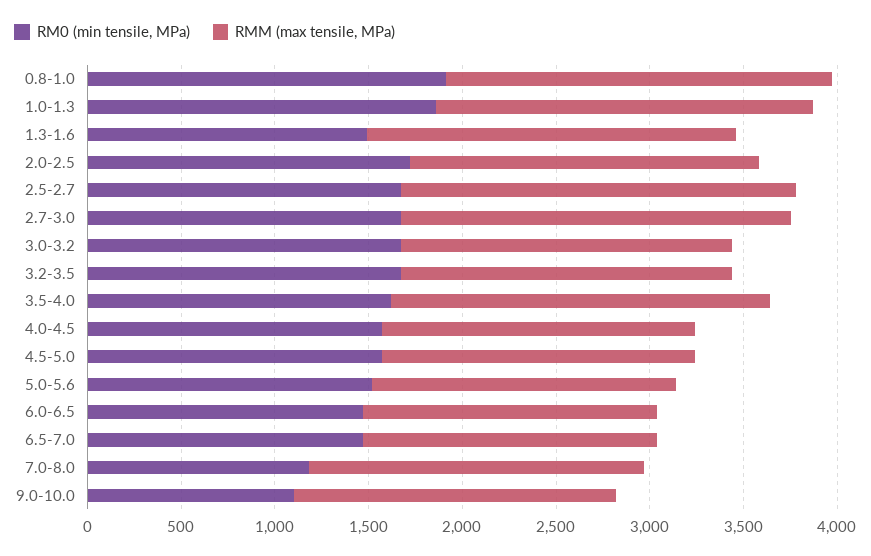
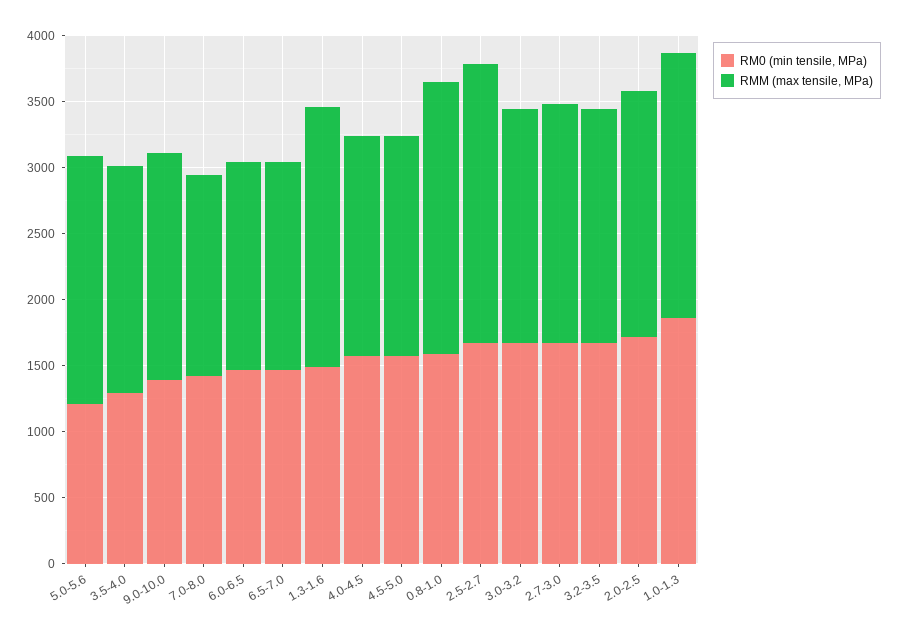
RM0 (min tensile, MPa), 0.8-1.0: 1900 -> 1600
RMM (max tensile, MPa), 2.7-3.0: 2100 -> 1800
RM0 (min tensile, MPa), 3.5-4.0: 1600 -> 1300
RMM (max tensile, MPa), 3.5-4.0: 2000 -> 1700
RM0 (min tensile, MPa), 5.0-5.6: 1500 -> 1200
RMM (max tensile, MPa), 5.0-5.6: 1600 -> 1900
RM0 (min tensile, MPa), 7.0-8.0: 1200 -> 1400
RMM (max tensile, MPa), 7.0-8.0: 1800 -> 1500
RM0 (min tensile, MPa), 9.0-10.0: 1100 -> 1400

